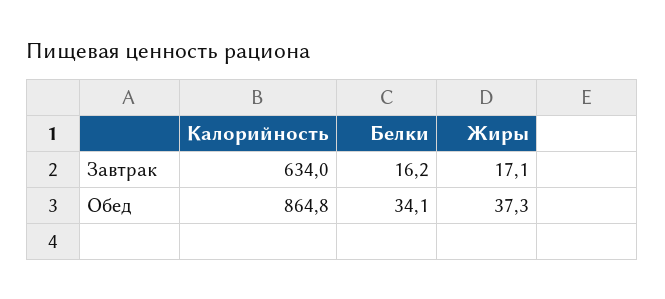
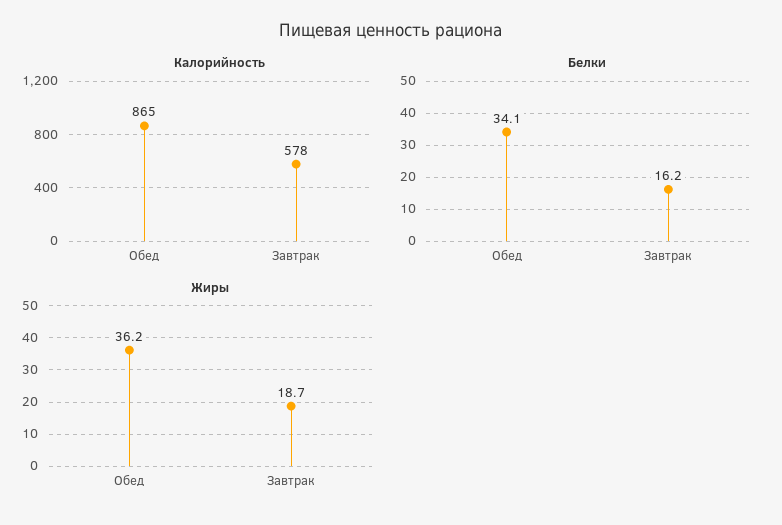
Калорийность, Завтрак: 634 -> 578
Жиры, Завтрак: 17.1 -> 18.7
Жиры, Обед: 37.3 -> 36.2

